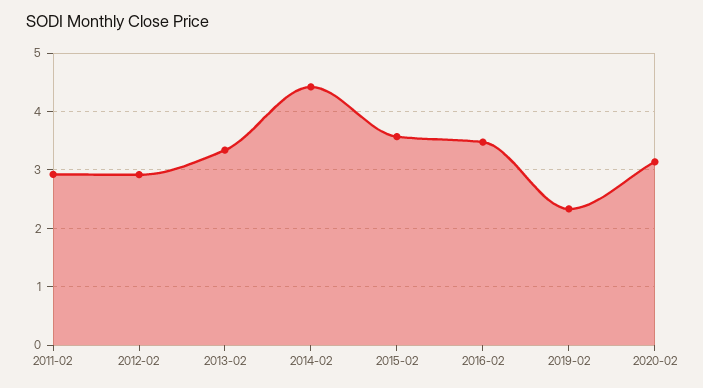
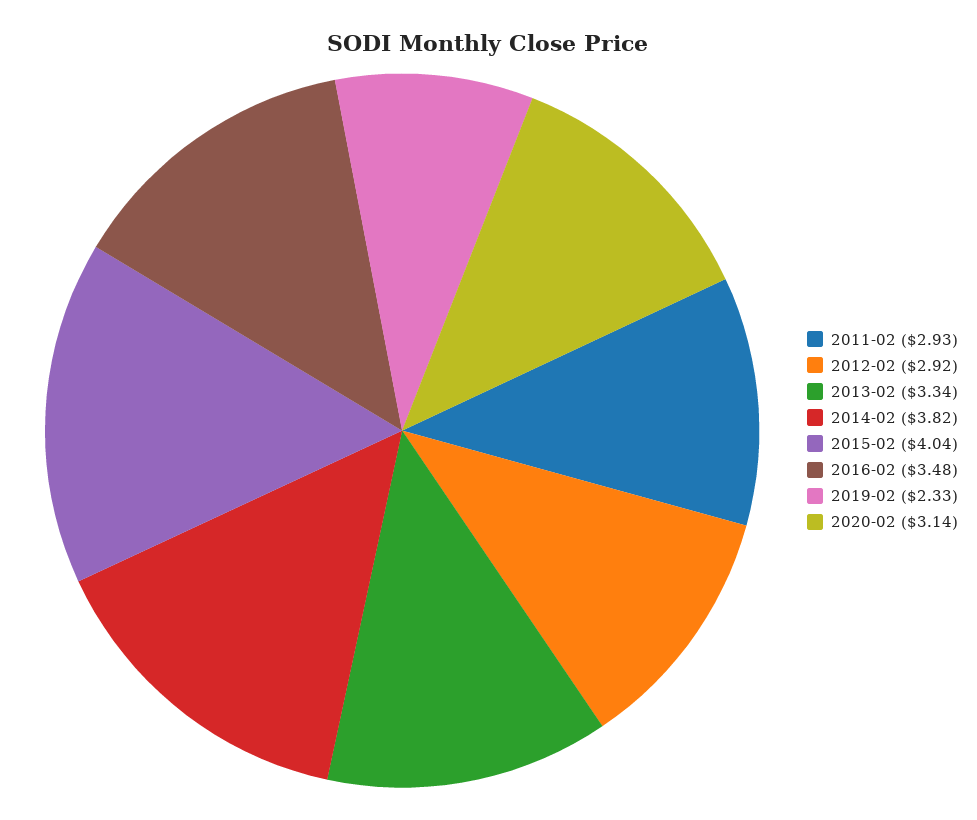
2014-02: 4.4 -> 3.82
2015-02: 3.6 -> 4.04

